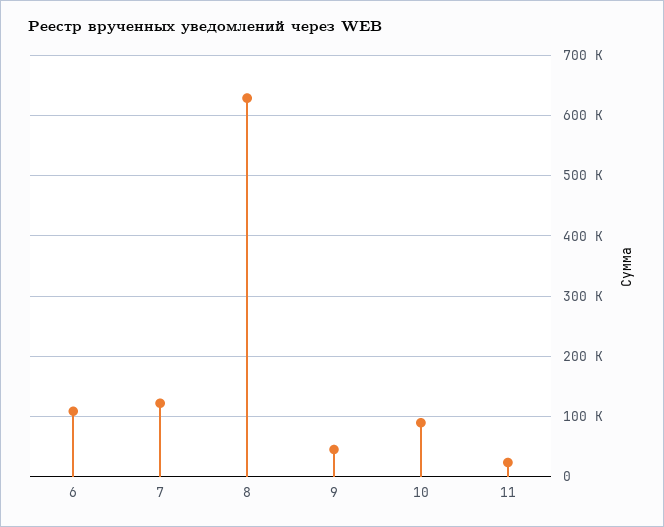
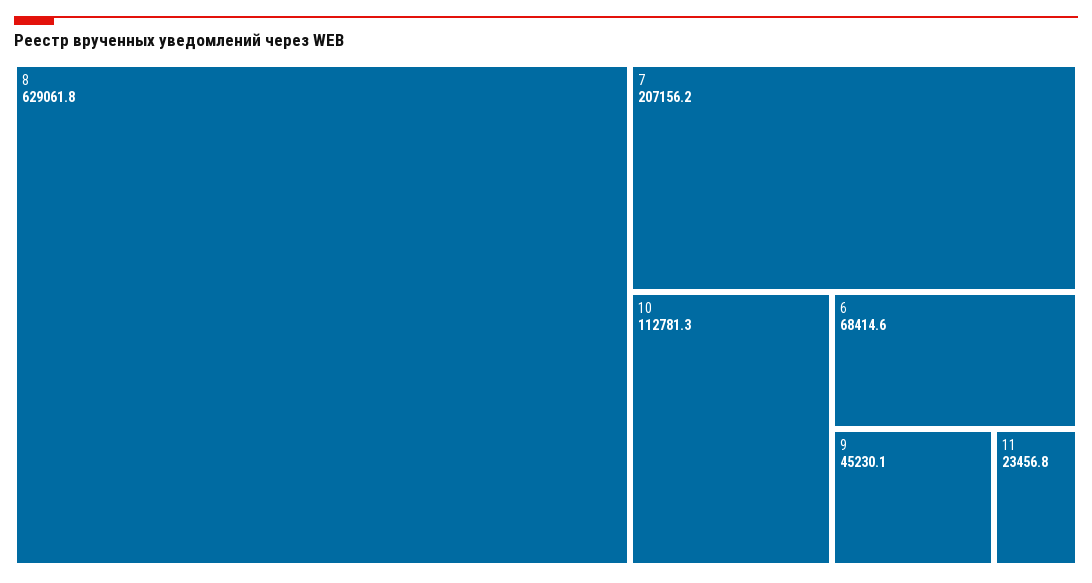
6: 110000 -> 68414.6
7: 120000 -> 207156.2
10: 90000 -> 112781.3

